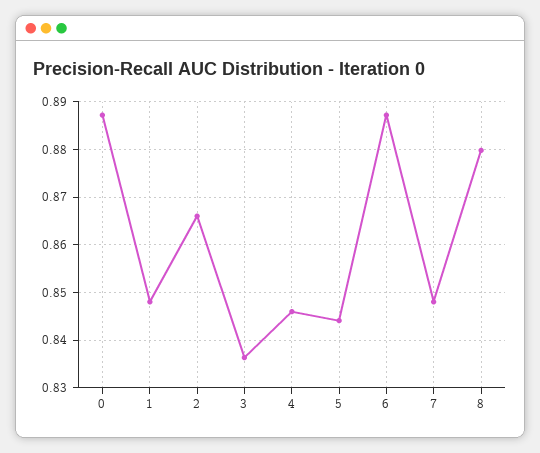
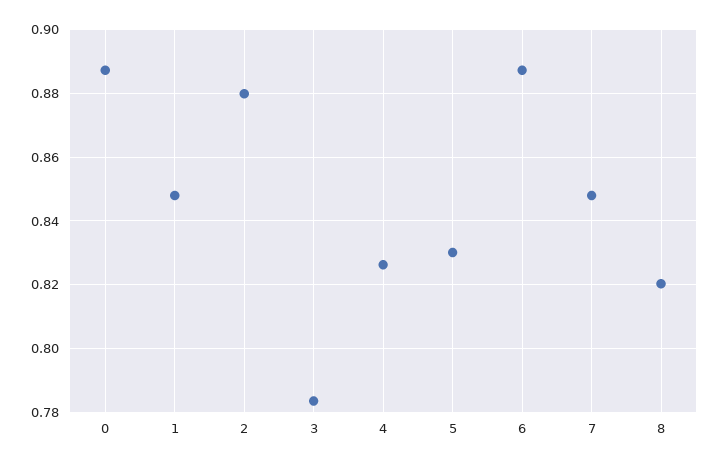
2: 0.866 -> 0.88
3: 0.836 -> 0.784
4: 0.846 -> 0.826
5: 0.844 -> 0.83
8: 0.88 -> 0.82

